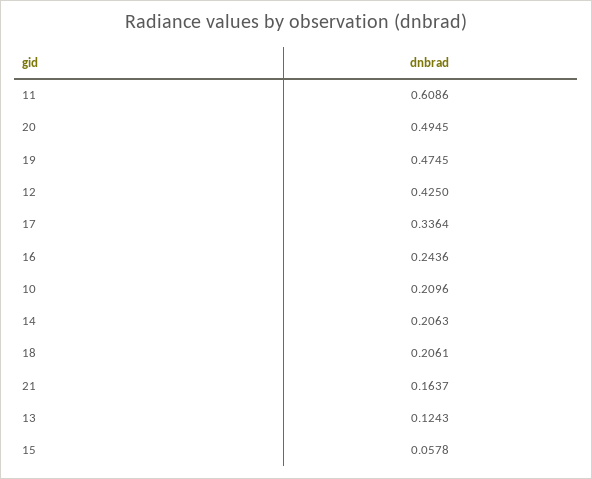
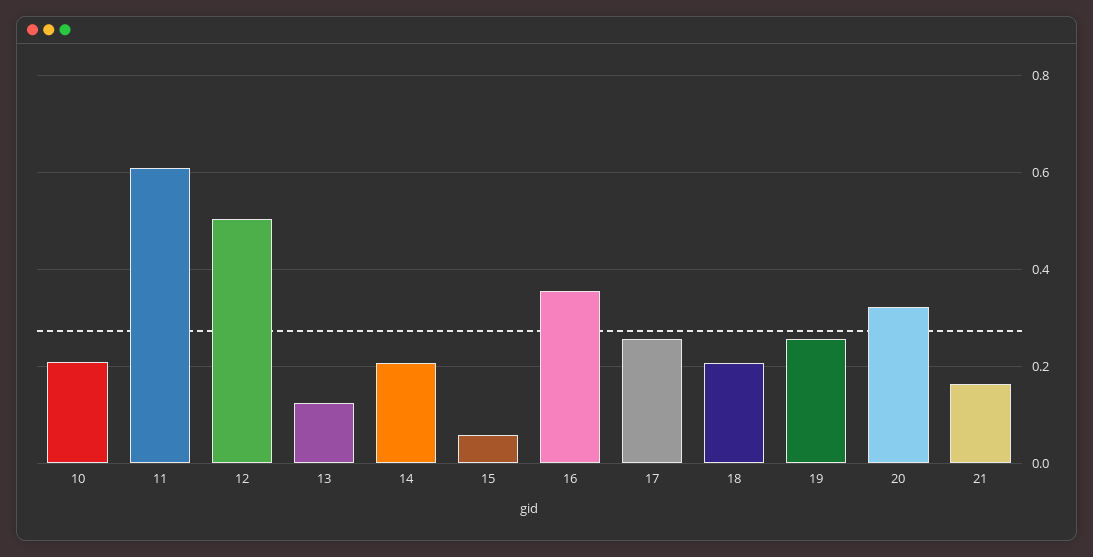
20: 0.4945 -> 0.32
19: 0.4745 -> 0.26
12: 0.425 -> 0.5
17: 0.3364 -> 0.26
16: 0.2436 -> 0.36

